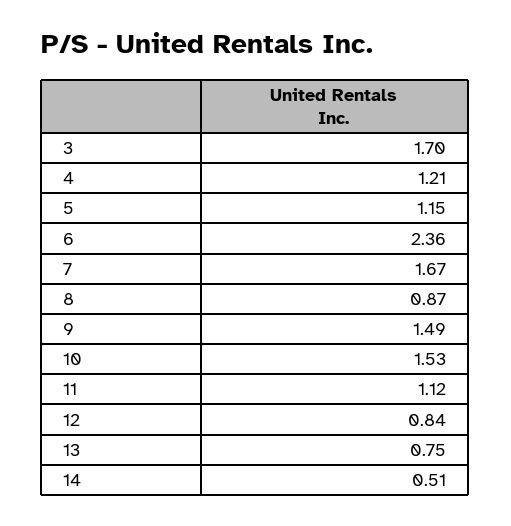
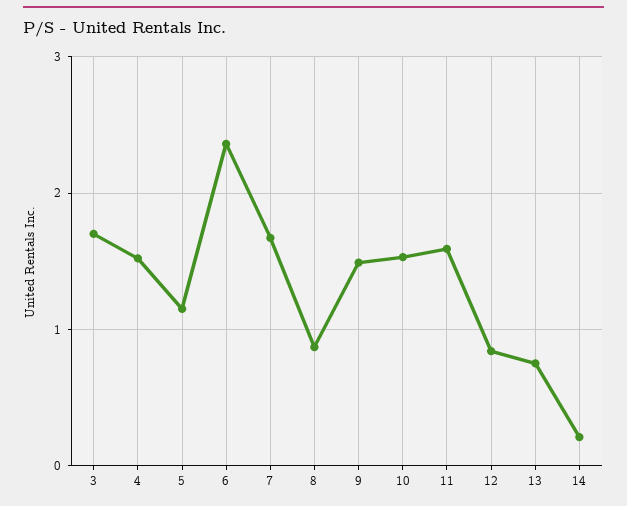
4: 1.21 -> 1.5
11: 1.12 -> 1.6
14: 0.51 -> 0.2

